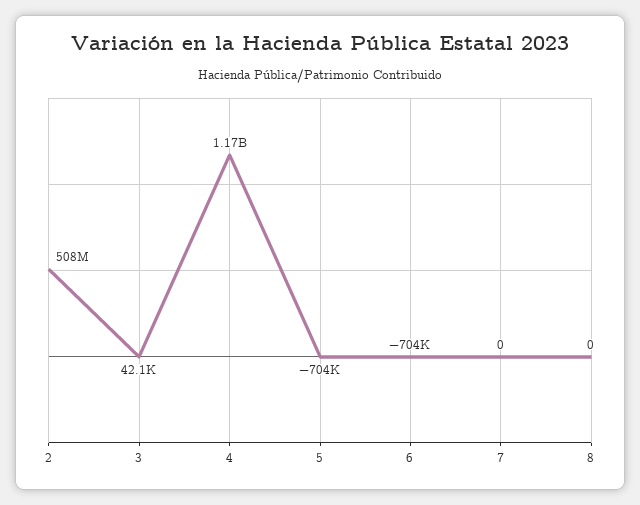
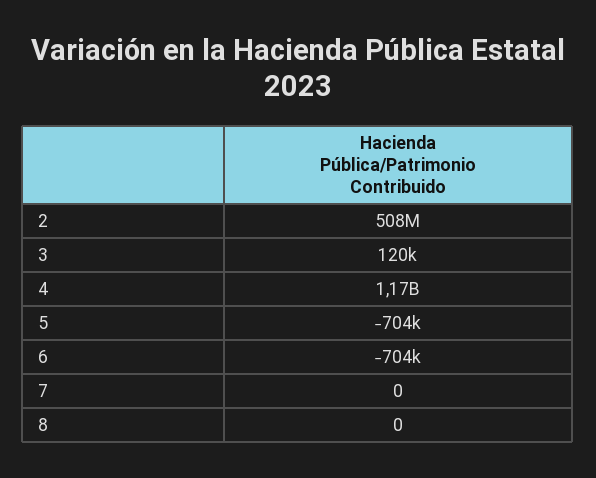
3: 42100 -> 120000

